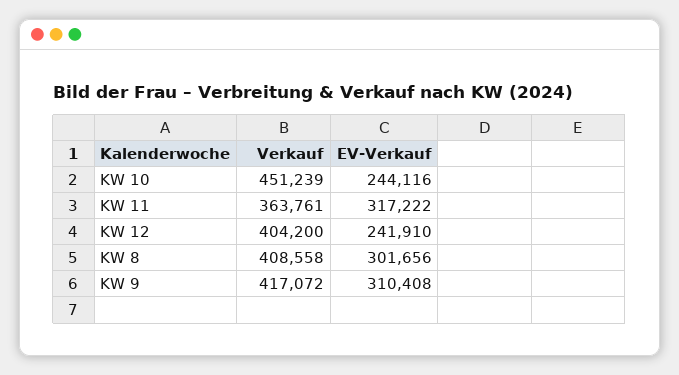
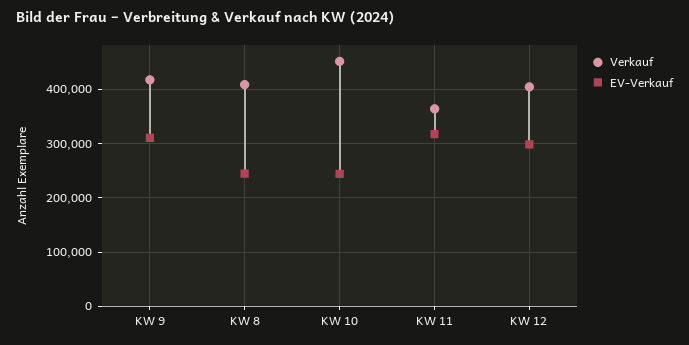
EV-Verkauf, KW 12: 241910 -> 300000
EV-Verkauf, KW 8: 301656 -> 240000

